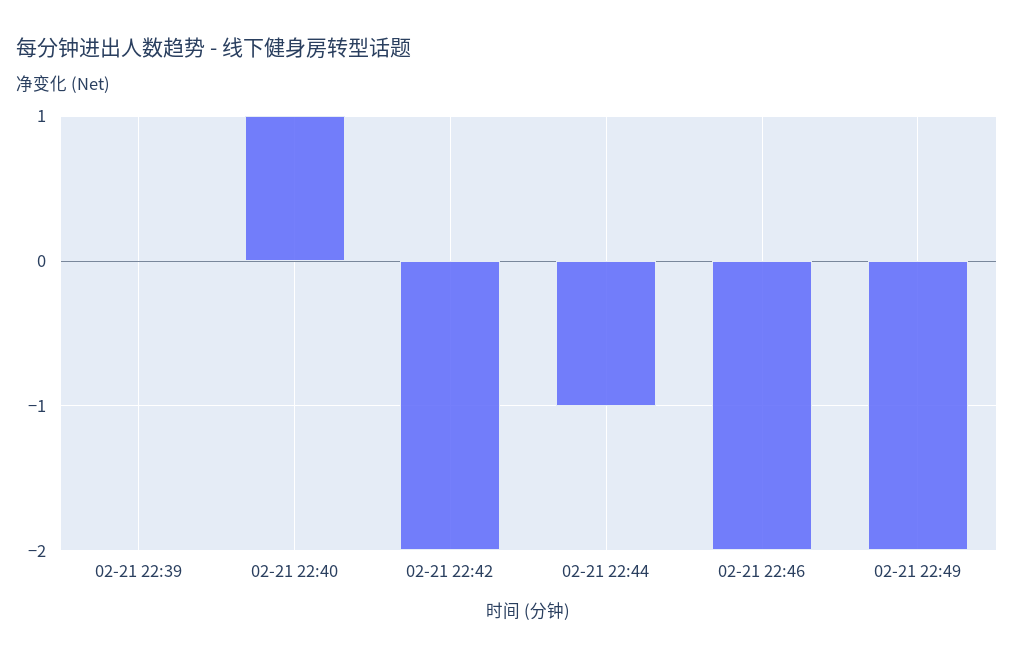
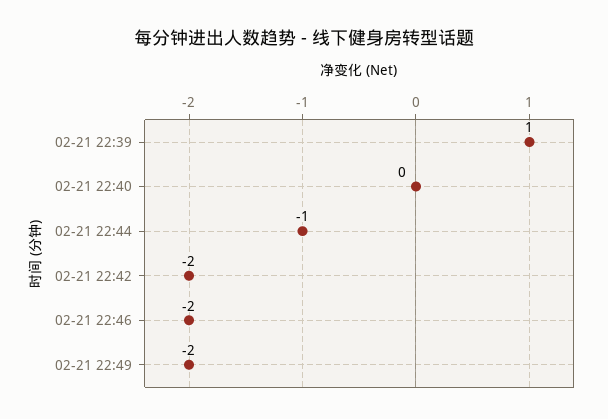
02-21 22:39: 0 -> 1
02-21 22:40: 1 -> 0

